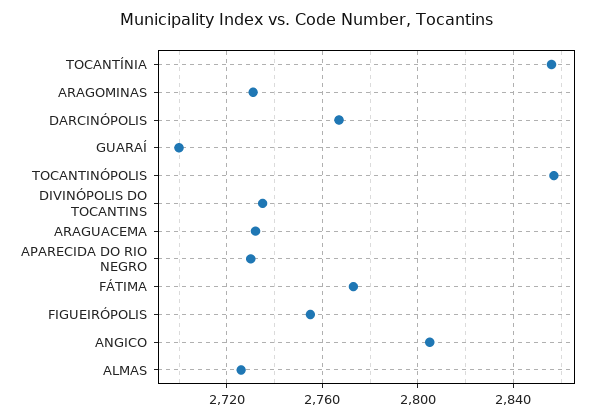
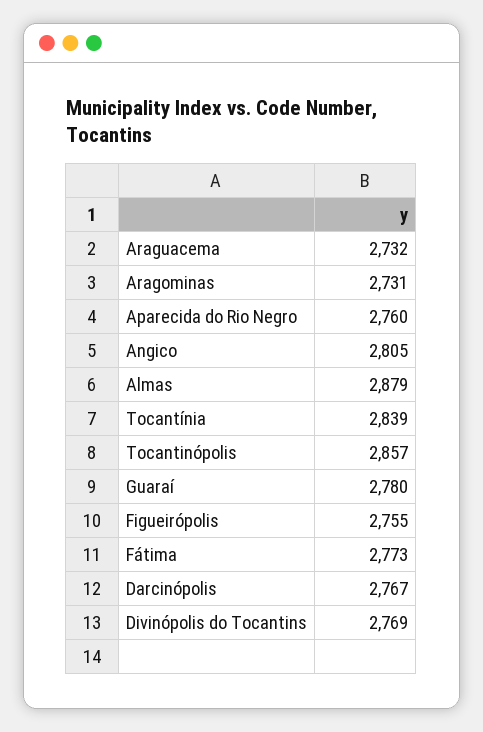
TOCANTÍNIA: 2855 -> 2839
GUARAÍ: 2700 -> 2780
DIVINÓPOLIS DO TOCANTINS: 2735 -> 2769
APARECIDA DO RIO NEGRO: 2730 -> 2760
ALMAS: 2725 -> 2879

